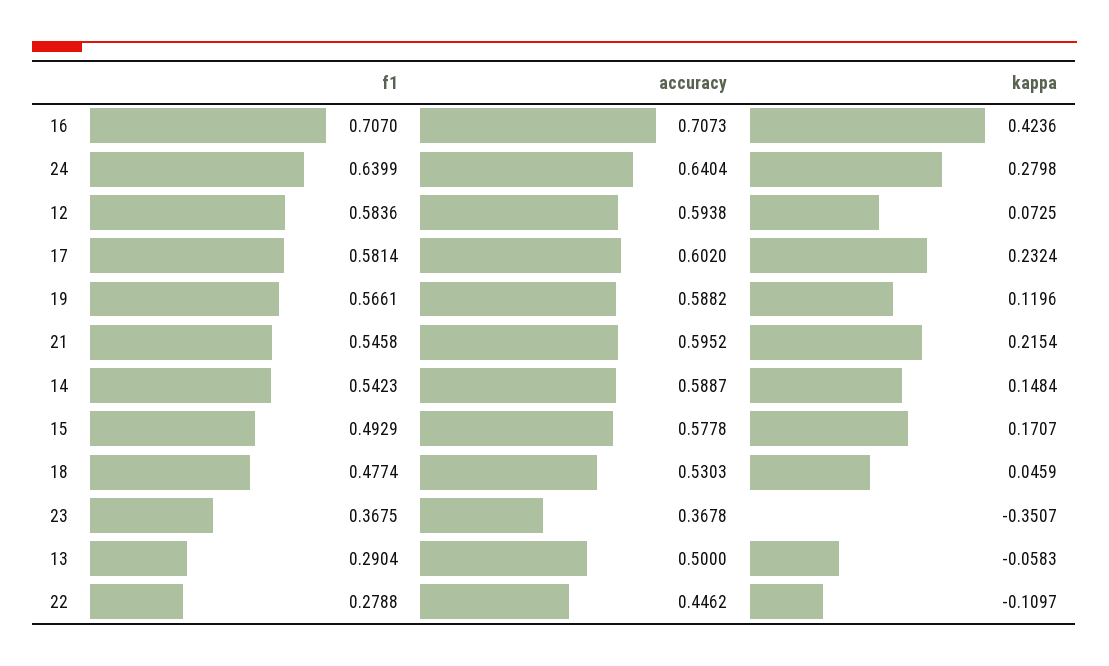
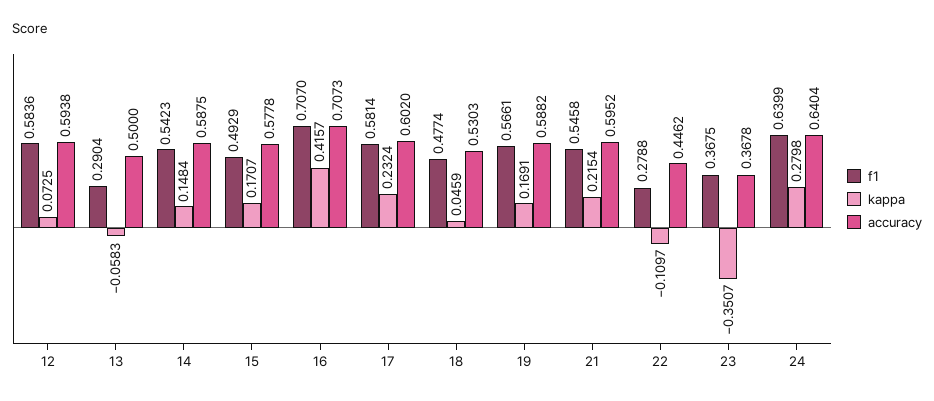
kappa, 16: 0.4236 -> 0.4157
kappa, 19: 0.1196 -> 0.1691
accuracy, 14: 0.5887 -> 0.5875

